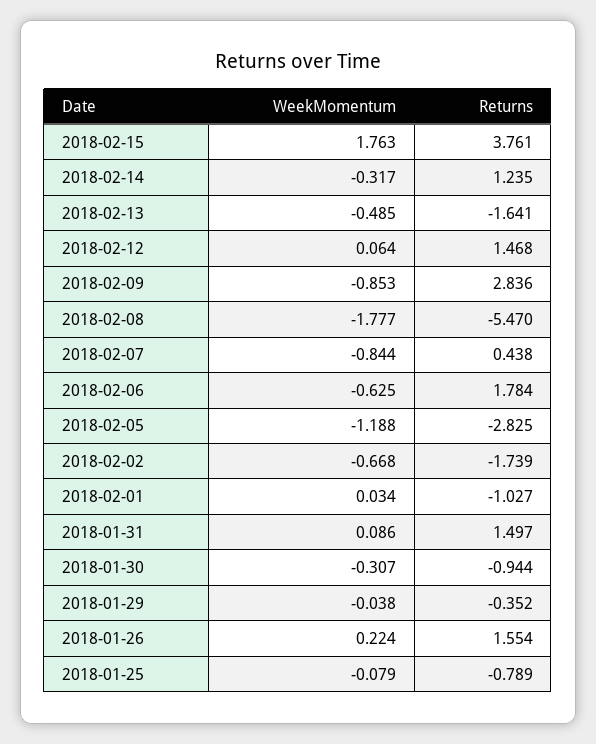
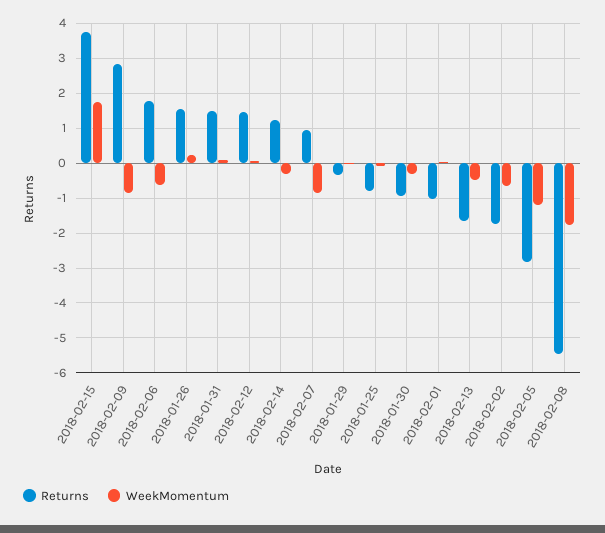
Returns, 2018-02-07: 0.438 -> 1

